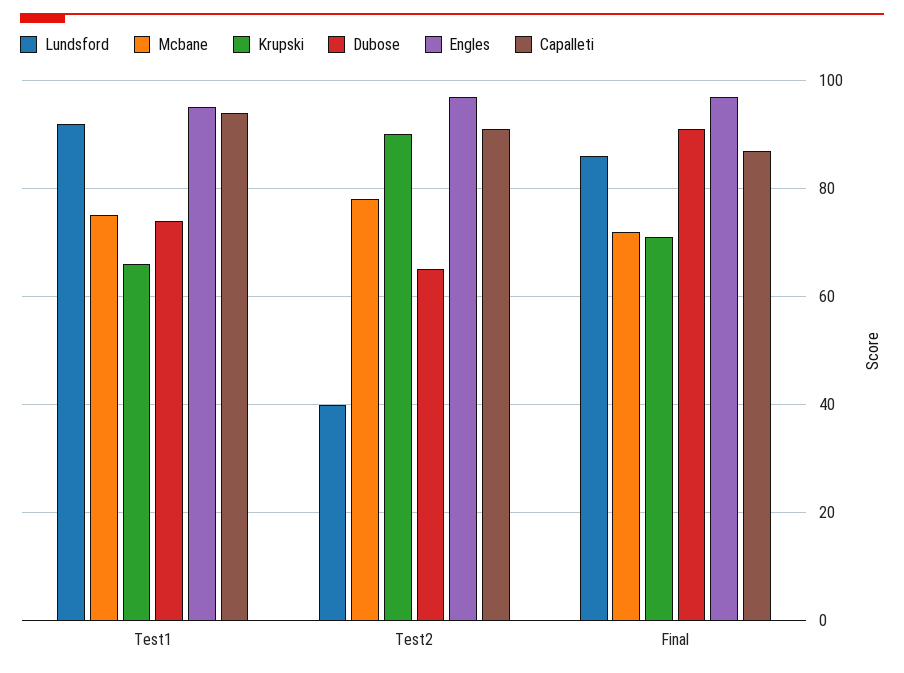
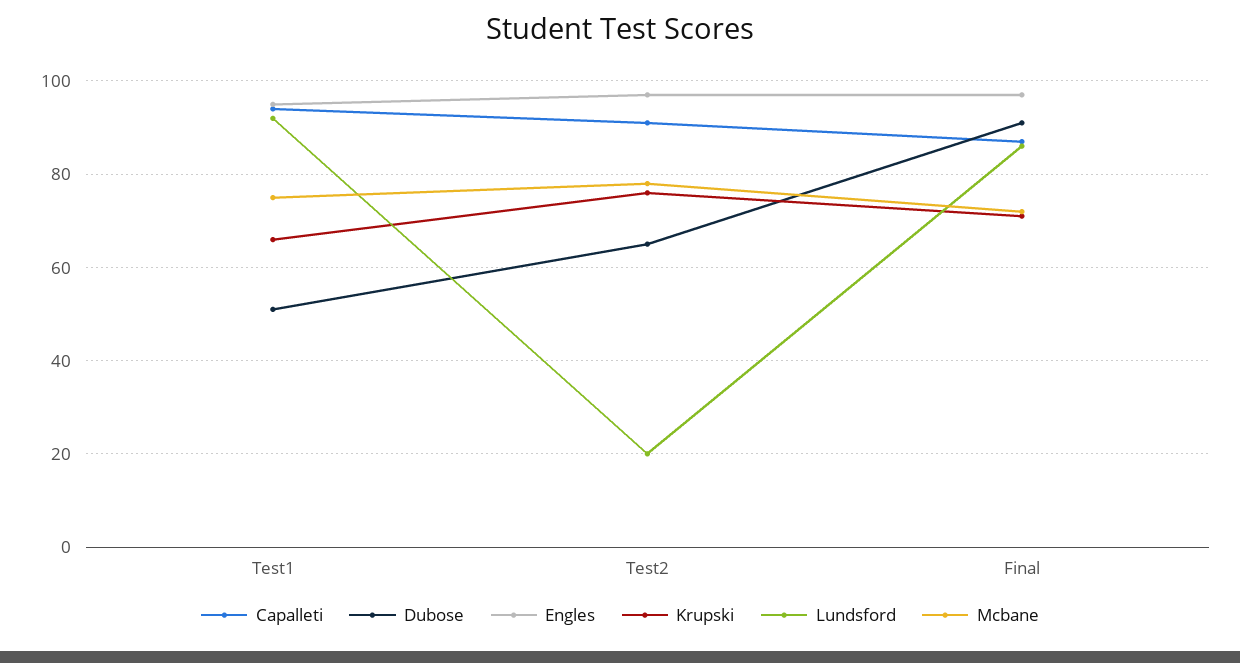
Dubose, Test1: 75 -> 50
Lundsford, Test2: 40 -> 20
Krupski, Test2: 90 -> 75

